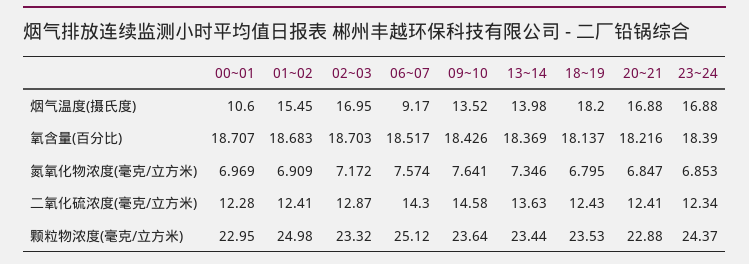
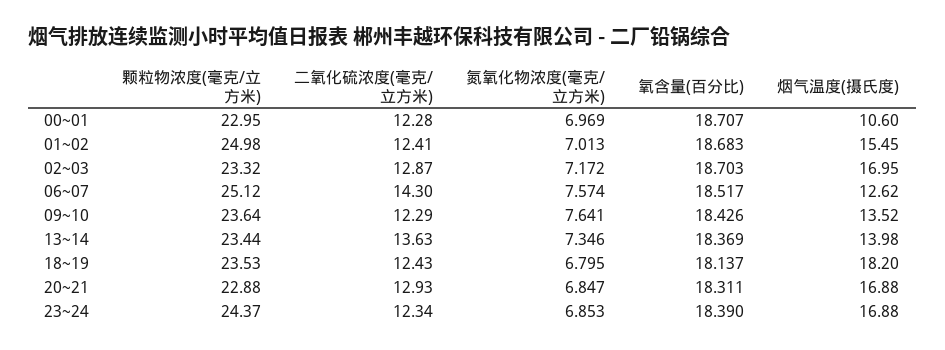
06~07, 烟气温度(摄氏度): 9.17 -> 12.62
20~21, 氧含量(百分比): 18.216 -> 18.311
01~02, 氮氧化物浓度(毫克/立方米): 6.909 -> 7.013
09~10, 二氧化硫浓度(毫克/立方米): 14.58 -> 12.29
20~21, 二氧化硫浓度(毫克/立方米): 12.41 -> 12.93

